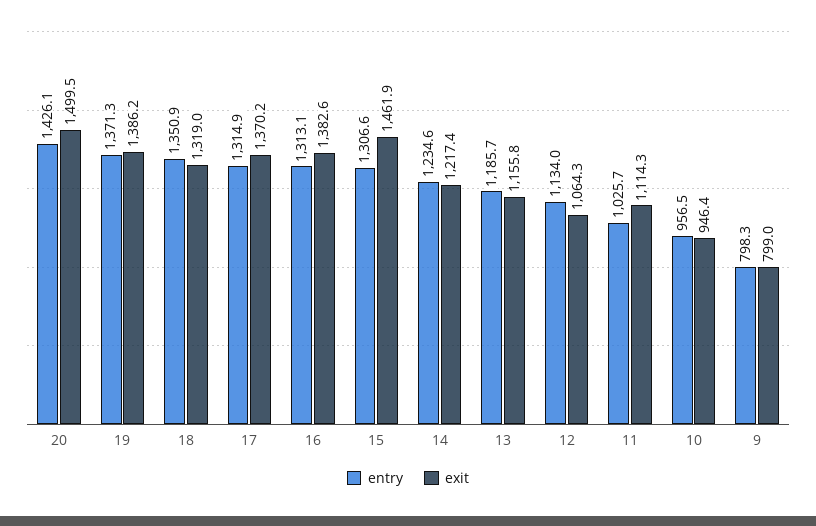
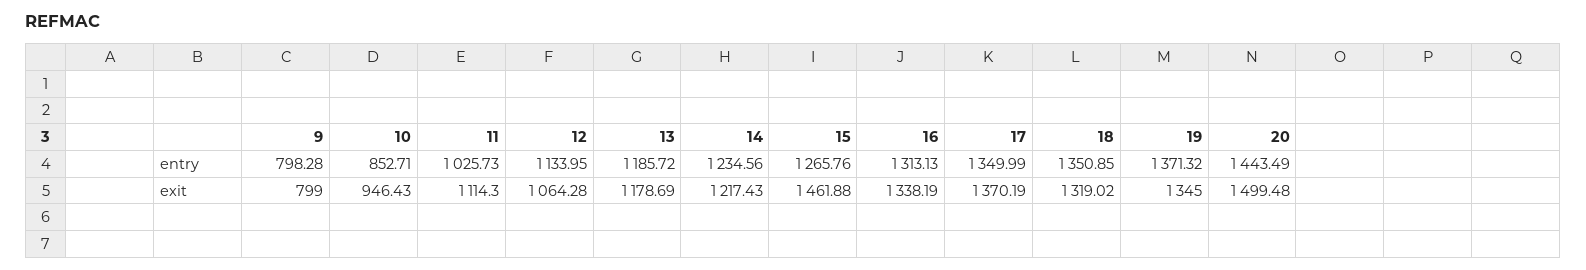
entry, 20: 1426.1 -> 1443.49
exit, 19: 1386.2 -> 1345
entry, 17: 1314.9 -> 1349.99
exit, 16: 1382.6 -> 1338.19
entry, 15: 1306.6 -> 1265.76
exit, 13: 1155.8 -> 1178.69
entry, 10: 956.5 -> 852.71

